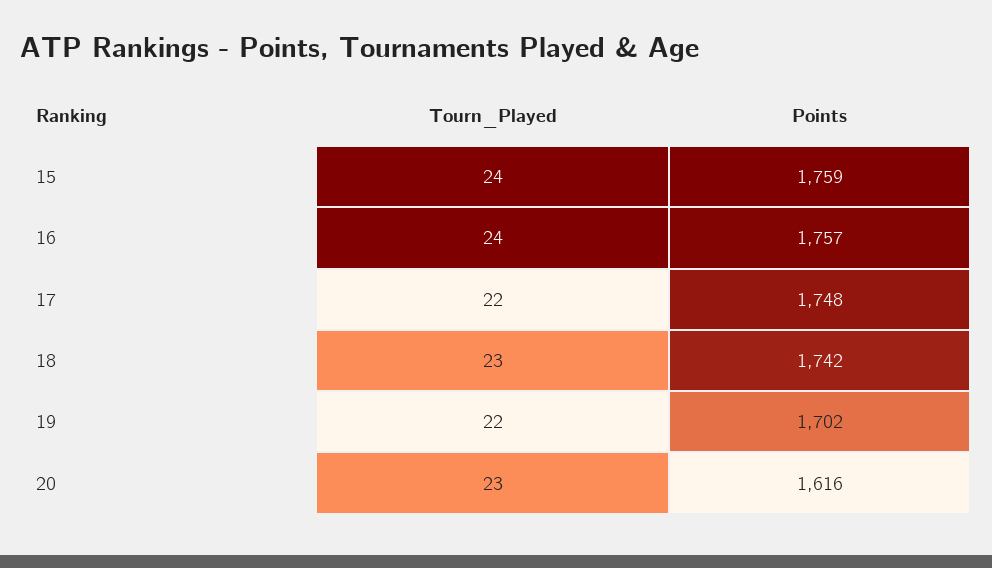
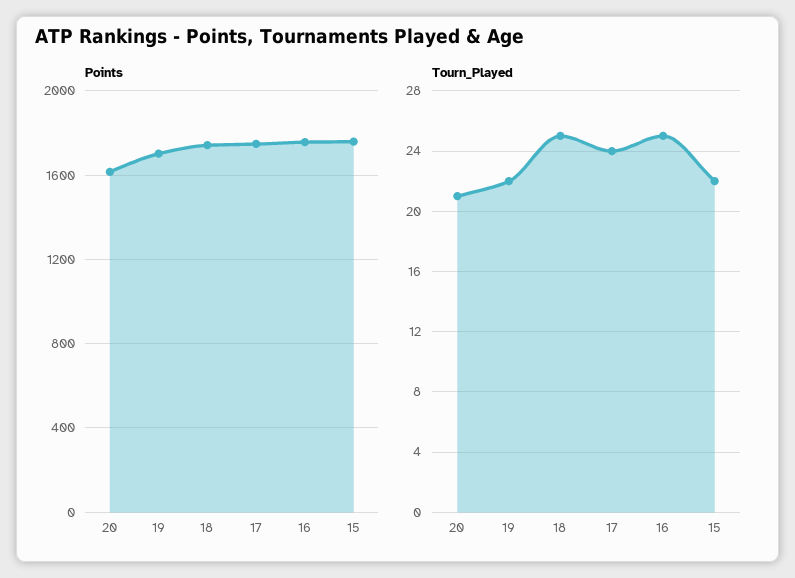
Tourn_Played, 15: 24 -> 22
Tourn_Played, 16: 24 -> 25
Tourn_Played, 17: 22 -> 24
Tourn_Played, 18: 23 -> 25
Tourn_Played, 20: 23 -> 21

